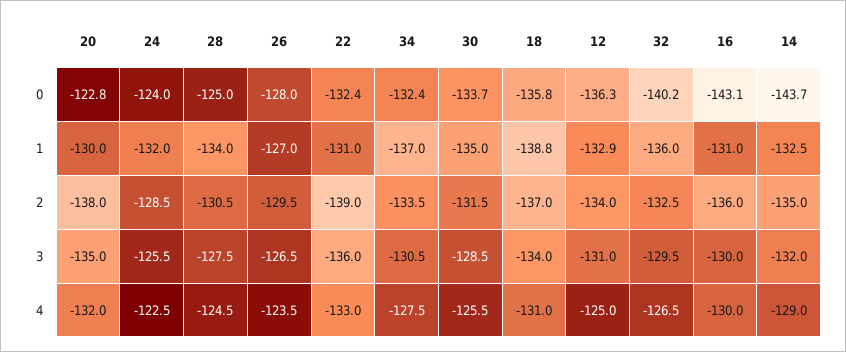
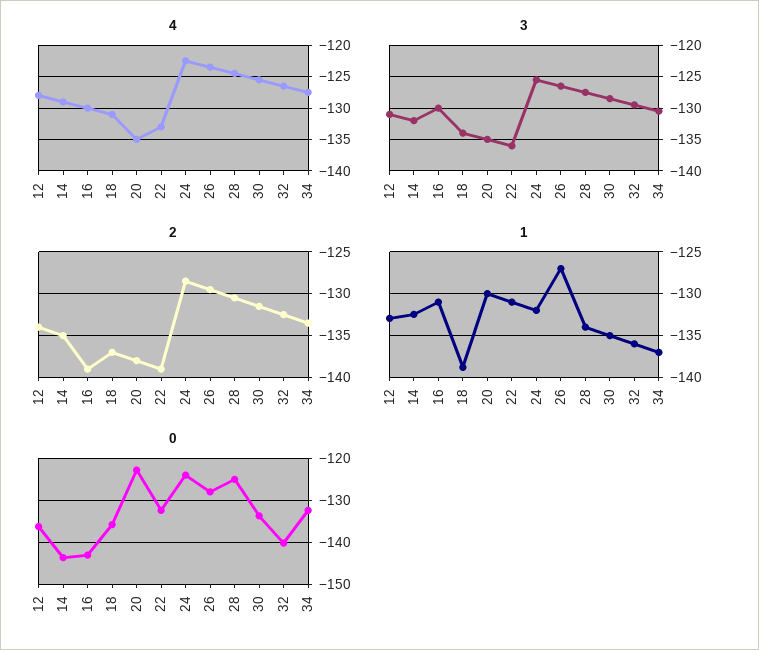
2, 16: -136 -> -139
4, 20: -132 -> -135
4, 12: -125 -> -128

